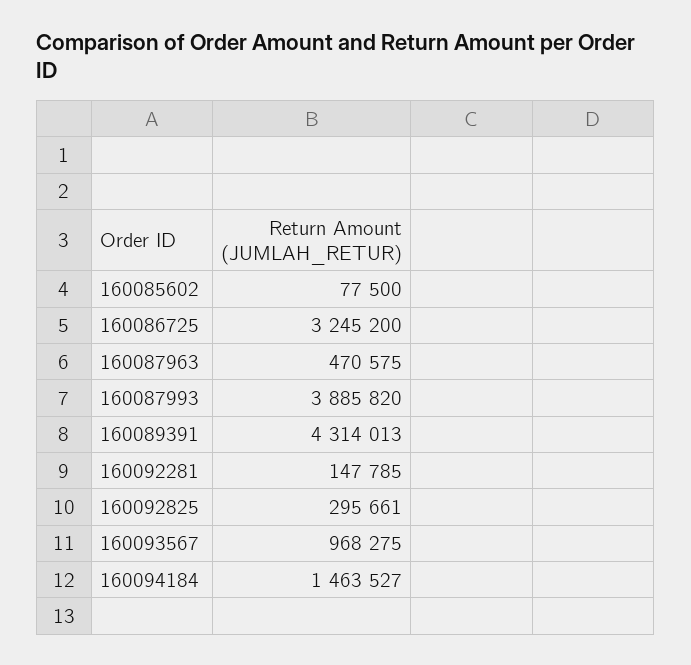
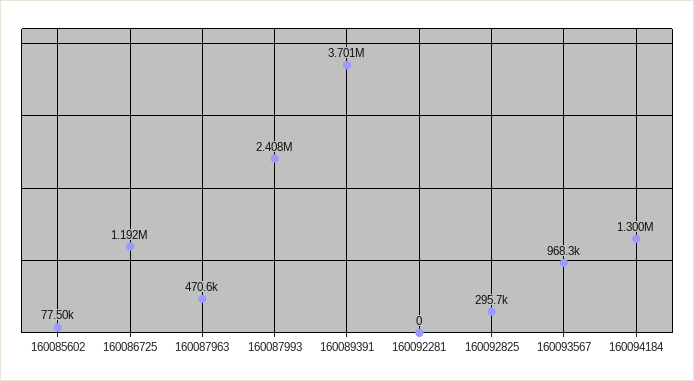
160086725: 3245200 -> 1192000
160087993: 3885820 -> 2408000
160089391: 4314013 -> 3701000
160092281: 147785 -> 0
160094184: 1463527 -> 1300000

